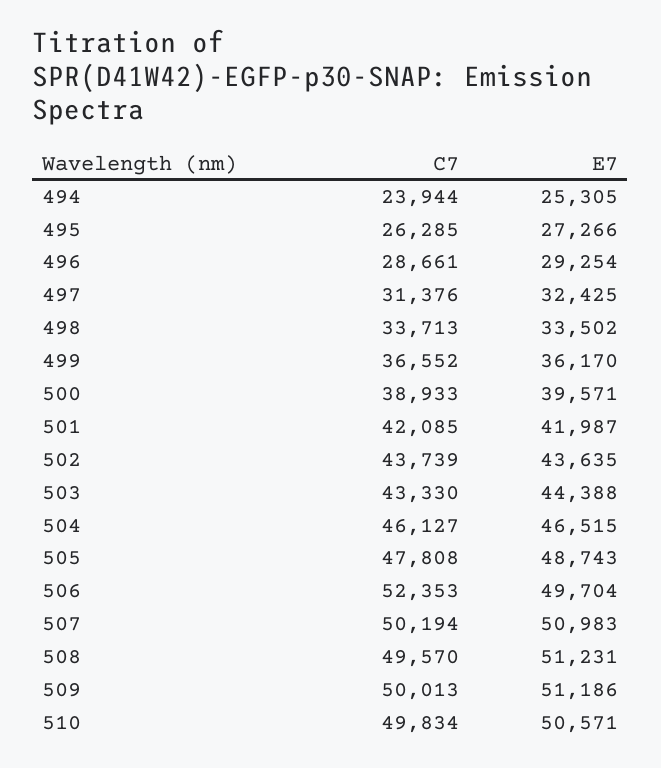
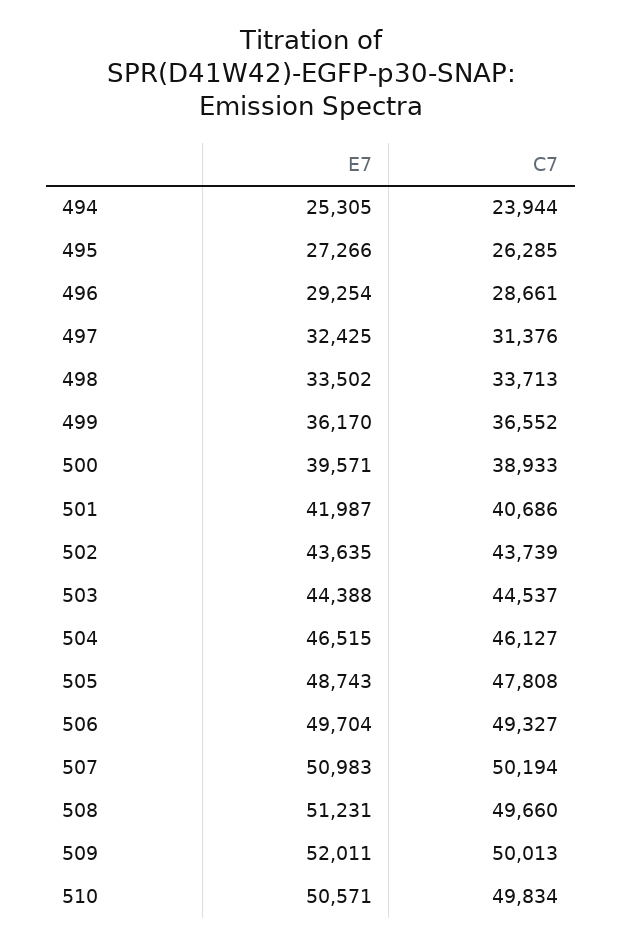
C7, 501: 42085 -> 40686
C7, 503: 43330 -> 44537
C7, 506: 52353 -> 49327
C7, 508: 49570 -> 49660
E7, 509: 51186 -> 52011

